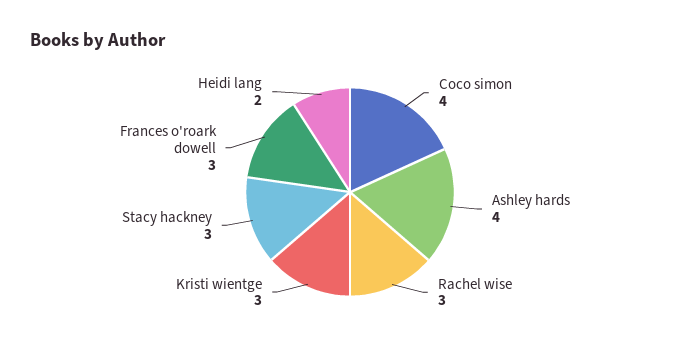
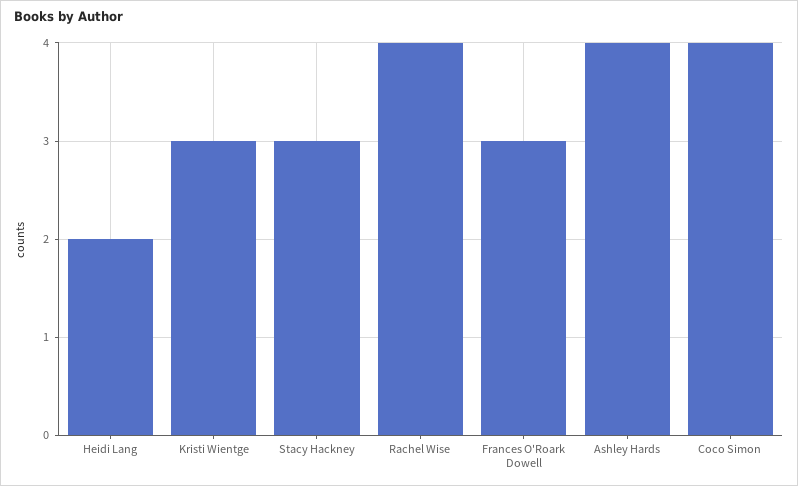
Rachel wise: 3 -> 4

